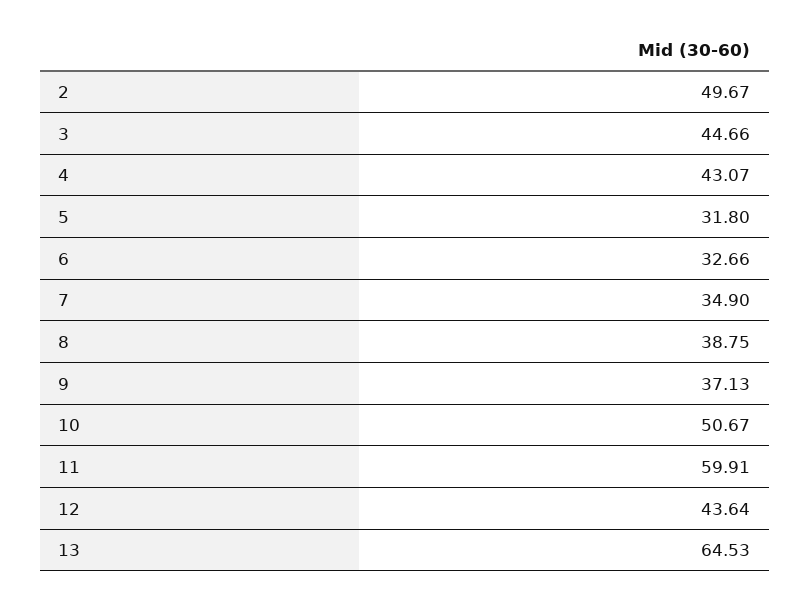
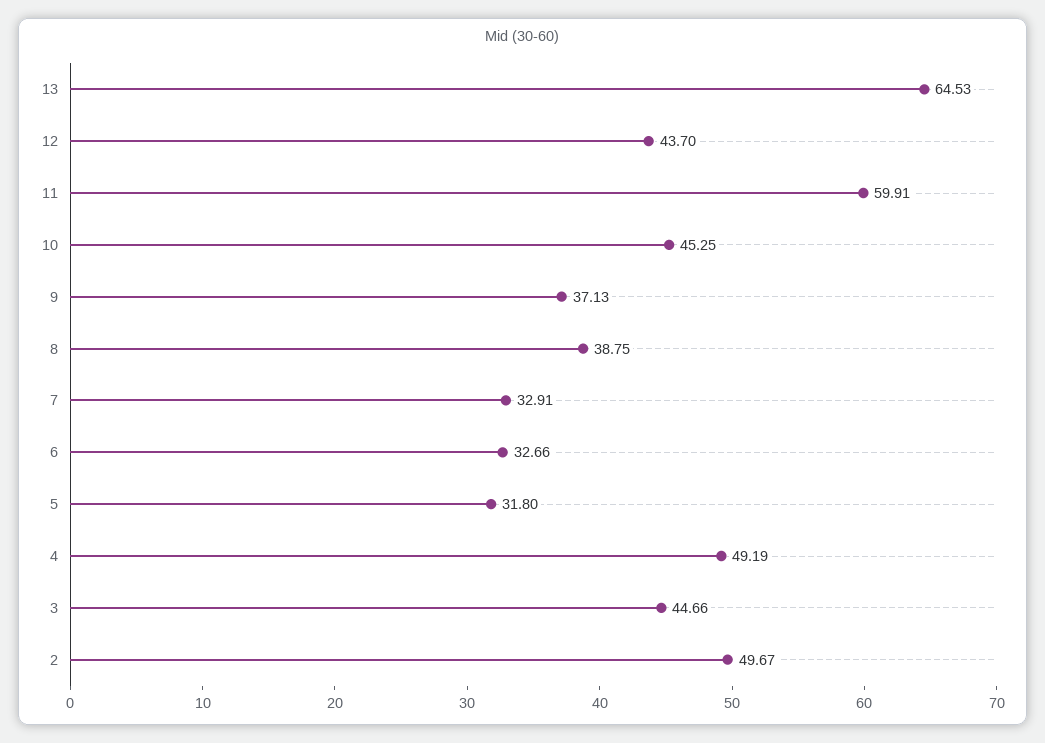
4: 43.07 -> 49.19
7: 34.9 -> 32.91
10: 50.67 -> 45.25
12: 43.64 -> 43.7

